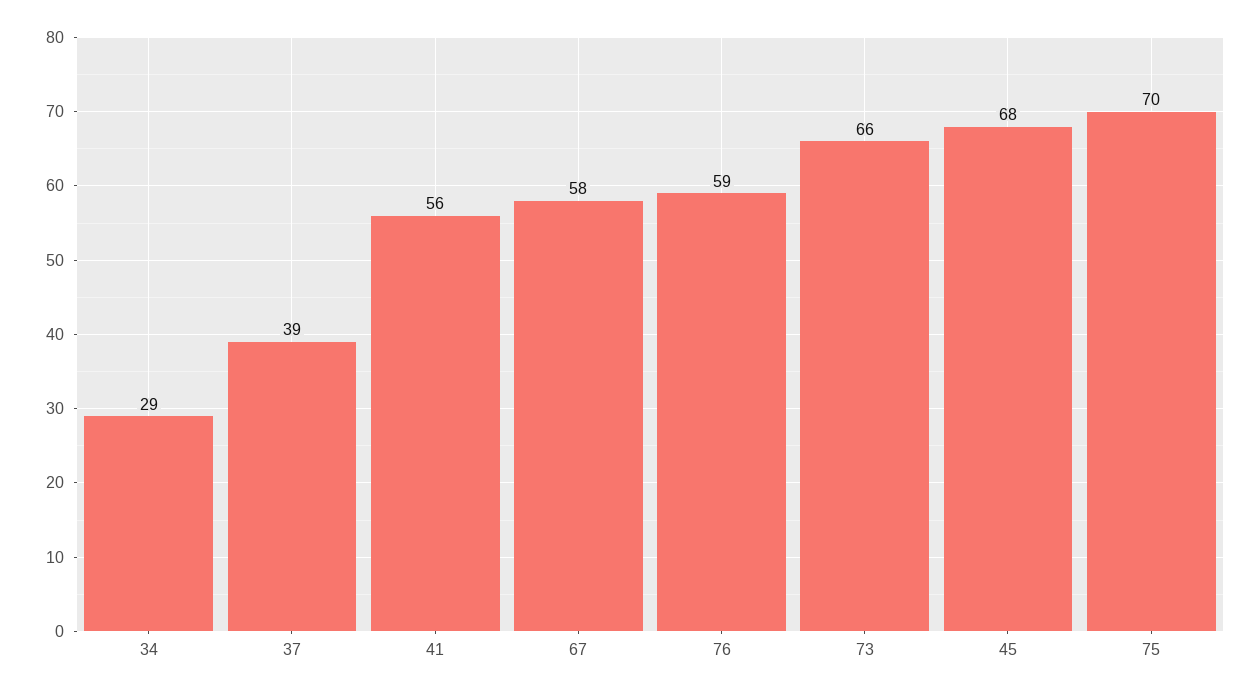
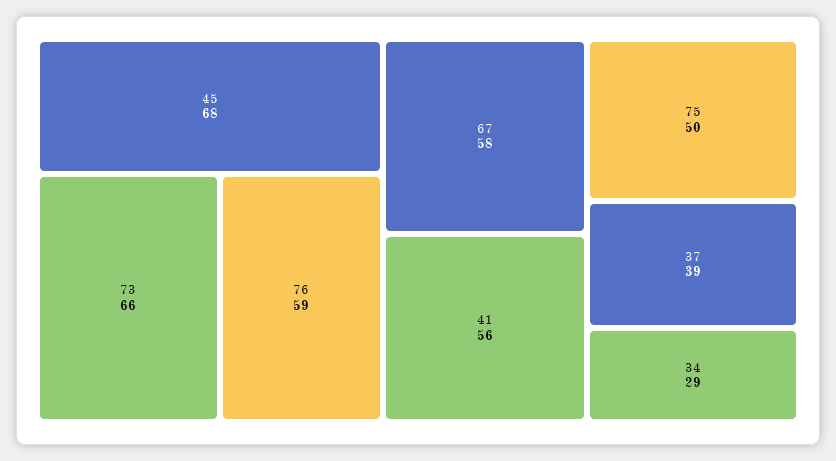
75: 70 -> 50

